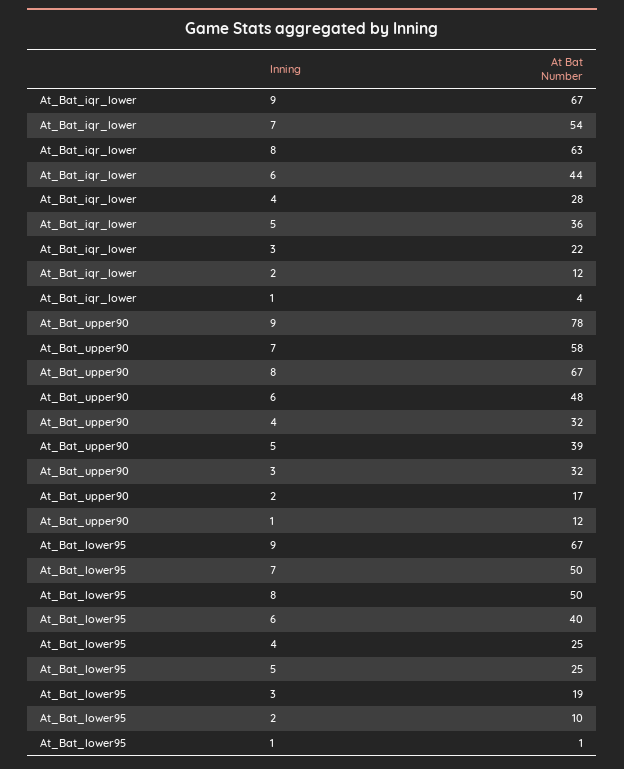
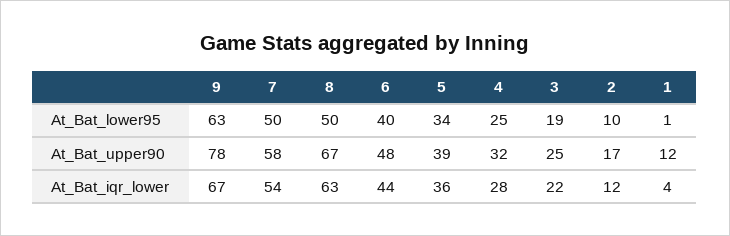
At_Bat_upper90, 3: 32 -> 25
At_Bat_lower95, 9: 67 -> 63
At_Bat_lower95, 5: 25 -> 34

